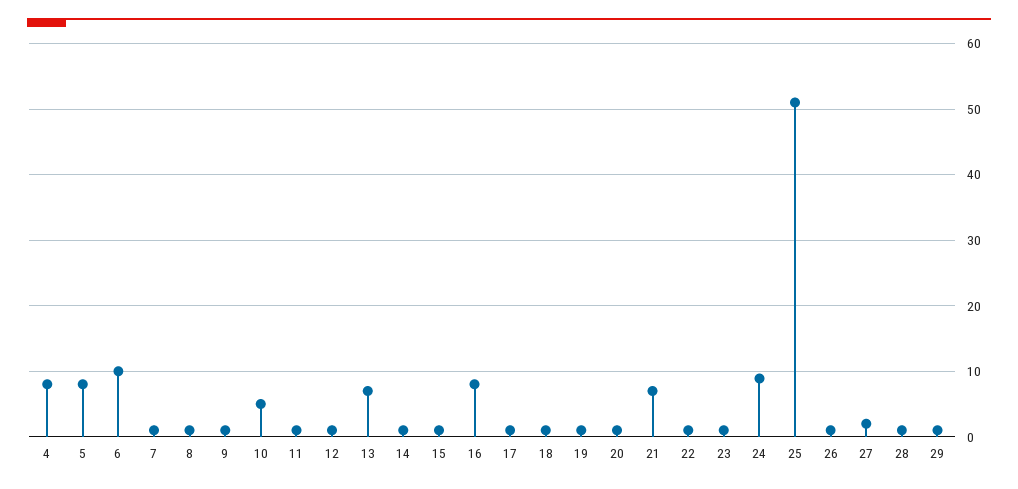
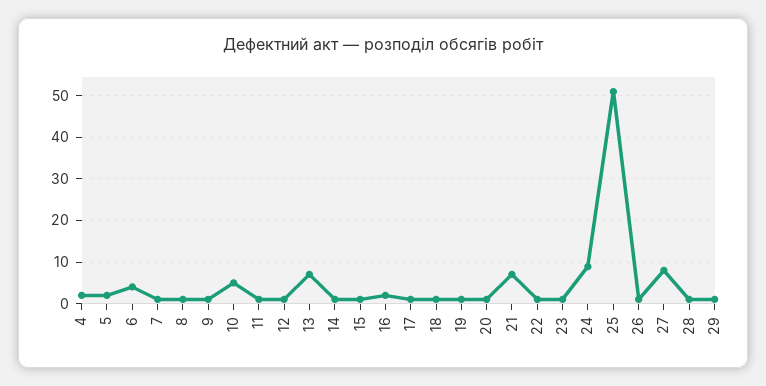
4: 8 -> 2
5: 8 -> 2
6: 10 -> 4
16: 8 -> 2
27: 2 -> 8

